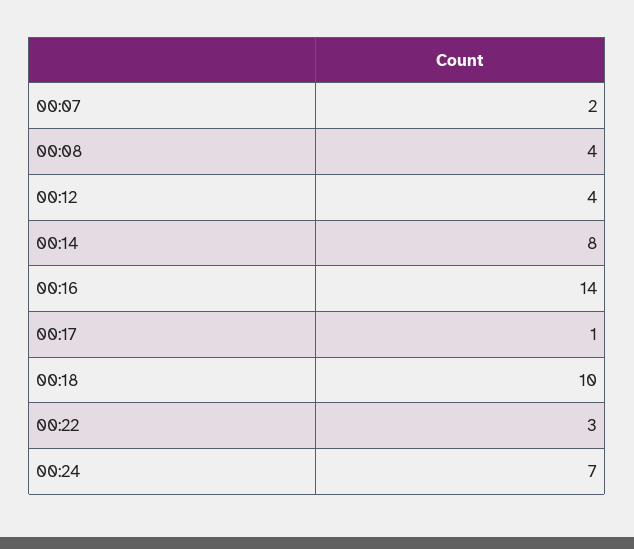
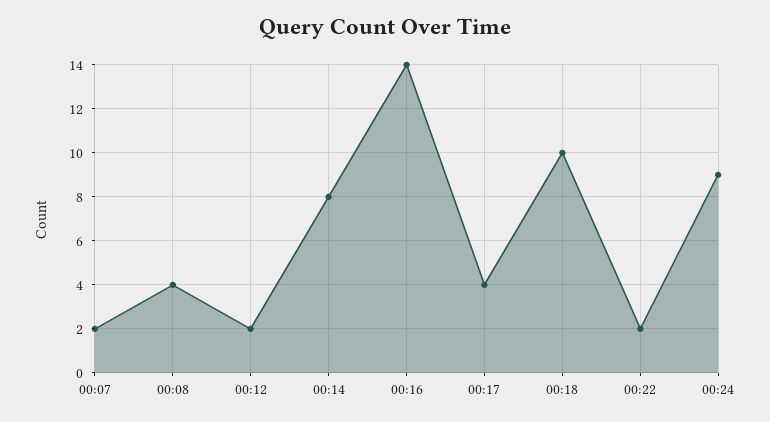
00:12: 4 -> 2
00:17: 1 -> 4
00:22: 3 -> 2
00:24: 7 -> 9

